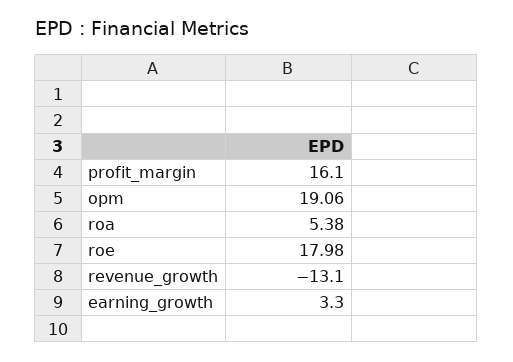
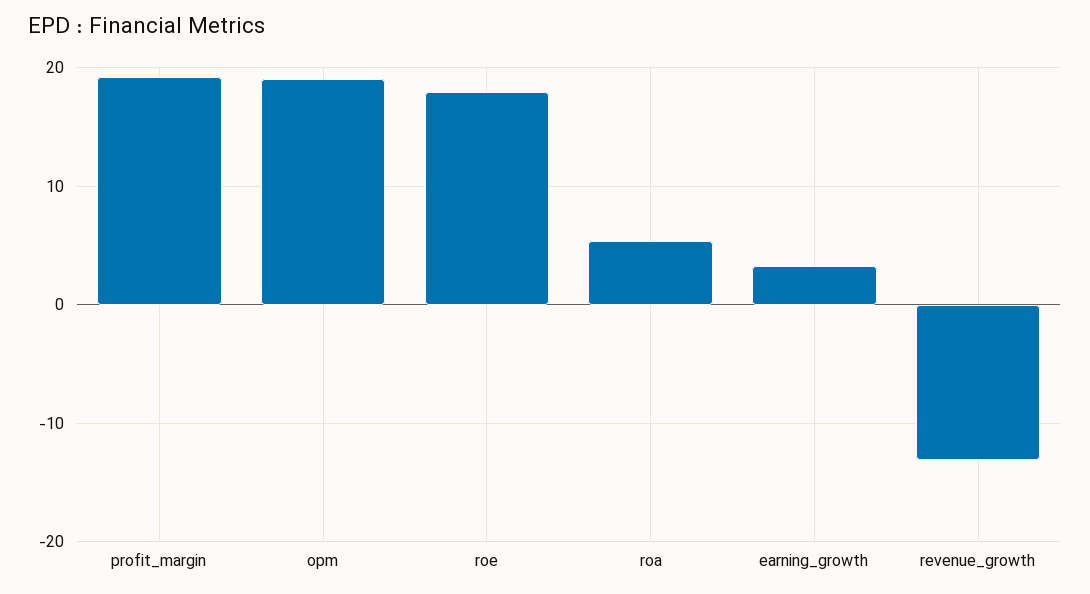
profit_margin: 16.1 -> 19

